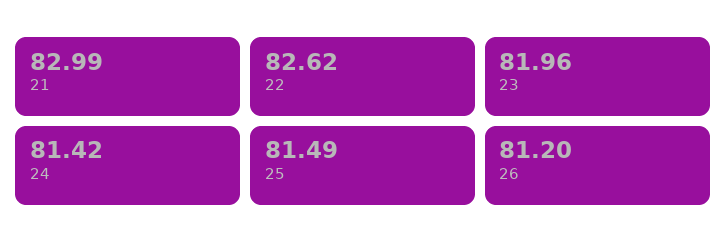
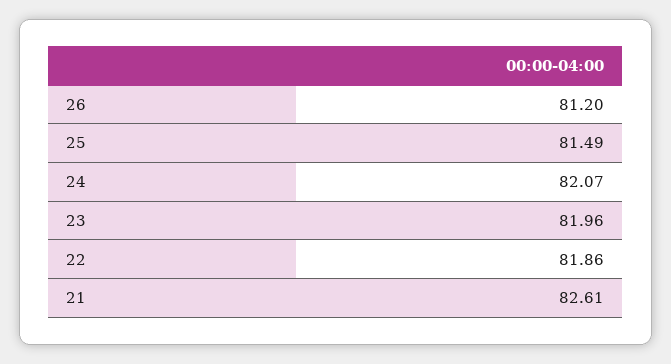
21: 82.99 -> 82.61
22: 82.62 -> 81.86
24: 81.42 -> 82.07

